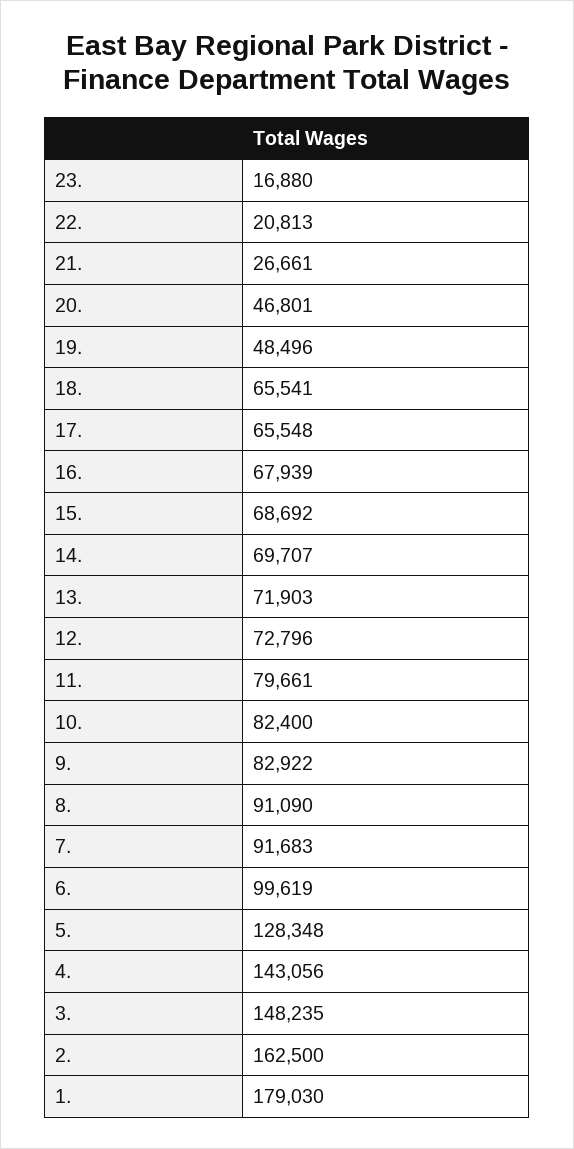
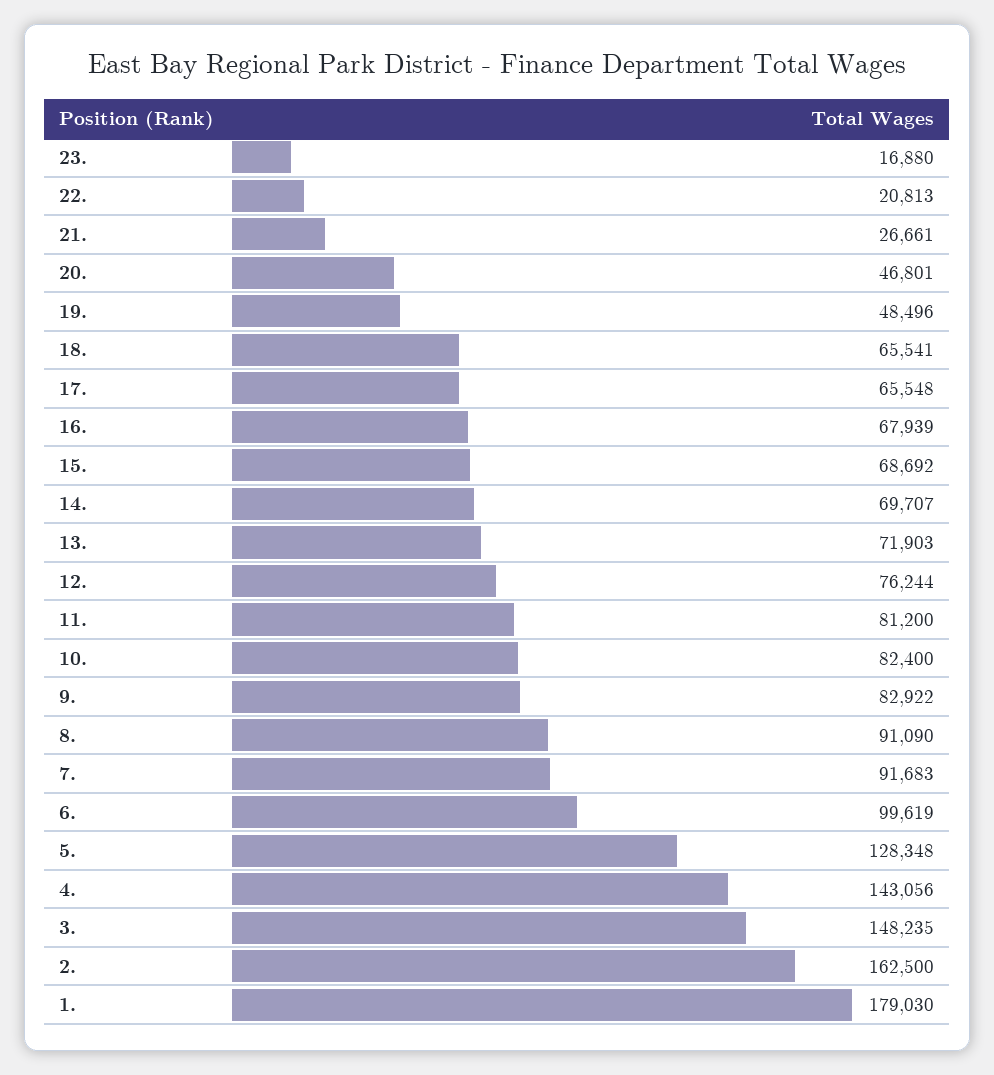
12.: 72796 -> 76244
11.: 79661 -> 81200

